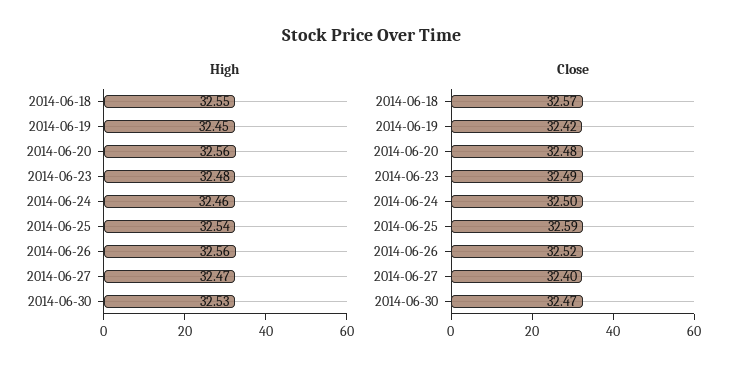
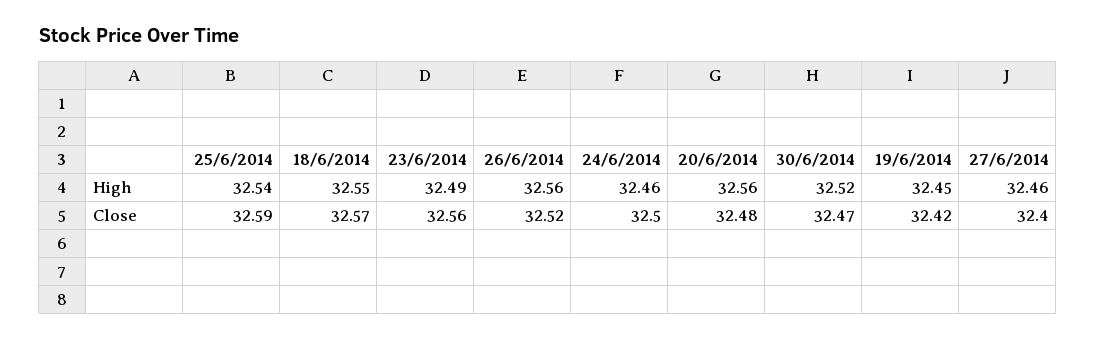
High, 2014-06-23: 32.48 -> 32.49
High, 2014-06-27: 32.47 -> 32.46
High, 2014-06-30: 32.53 -> 32.52
Close, 2014-06-23: 32.49 -> 32.56

